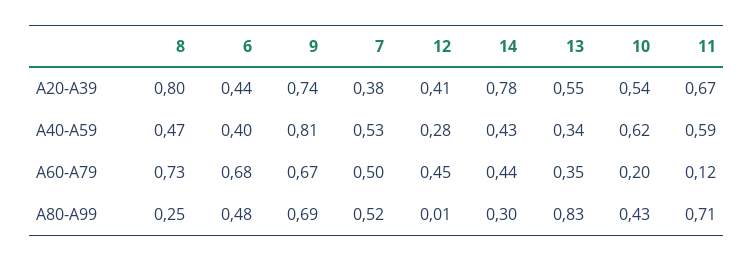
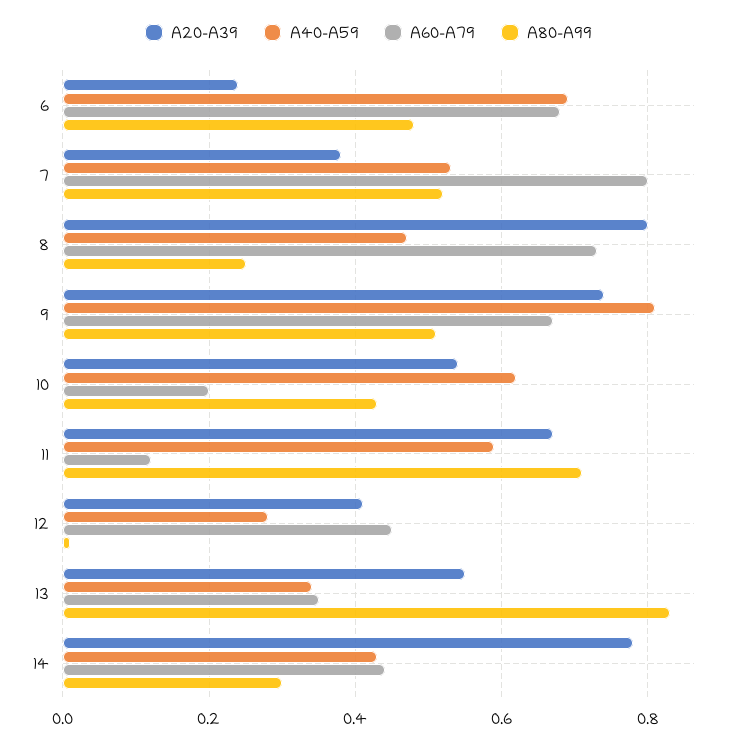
A20-A39, 6: 0.44 -> 0.25
A40-A59, 6: 0.4 -> 0.7
A60-A79, 7: 0.5 -> 0.8
A80-A99, 9: 0.69 -> 0.5

